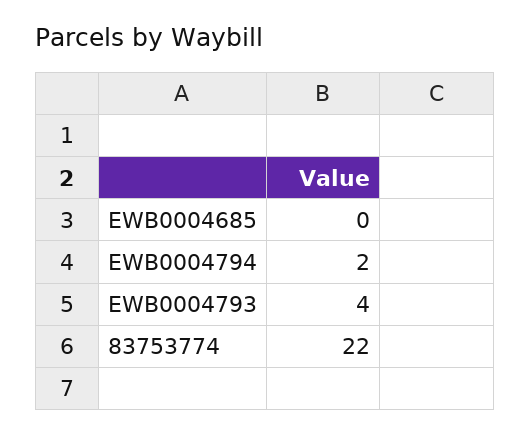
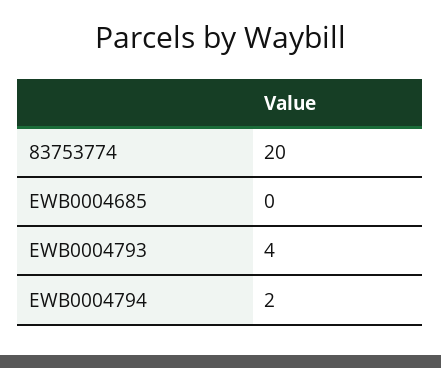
83753774: 22 -> 20

